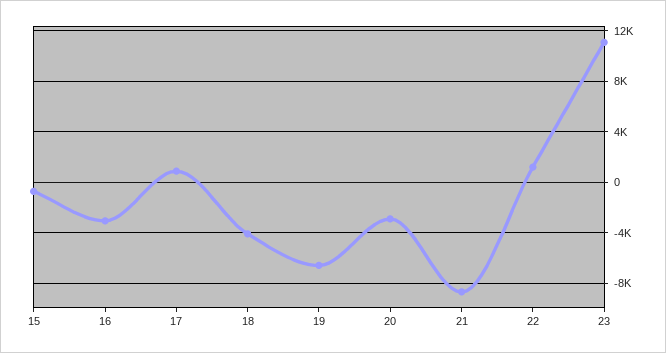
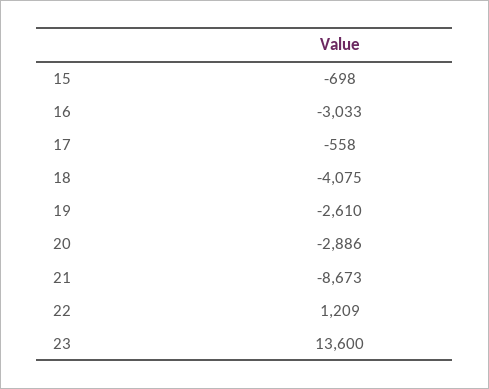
17: 1000 -> -558
19: -6500 -> -2610
23: 11000 -> 13600

